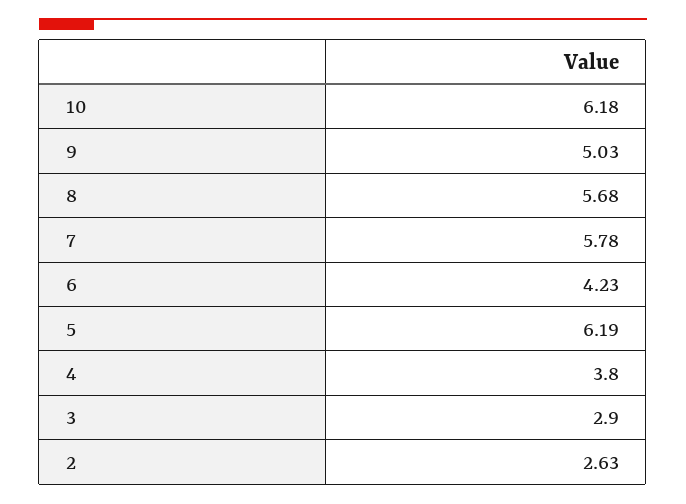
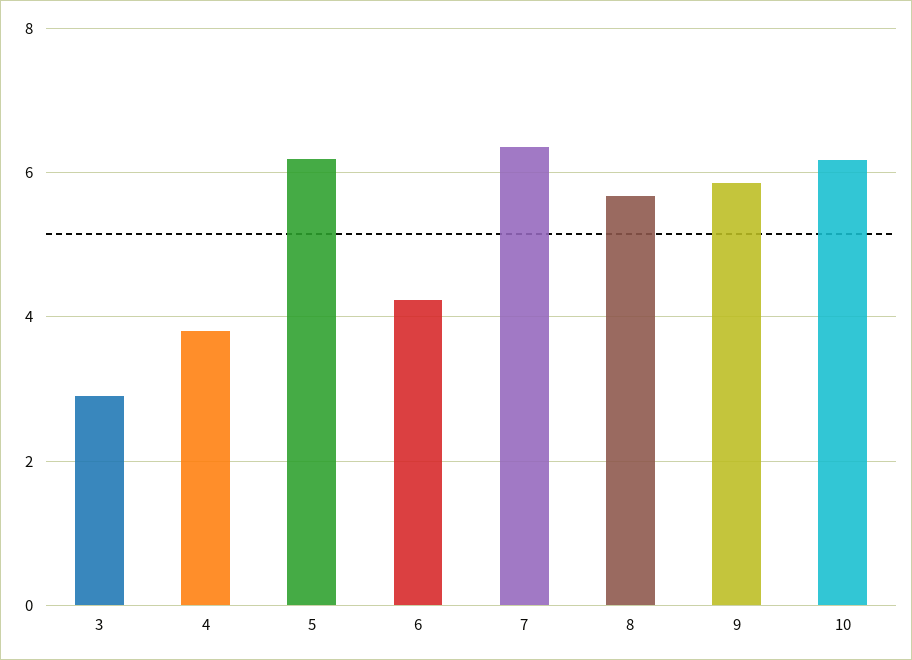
9: 5.03 -> 5.8
7: 5.78 -> 6.4
2: 2.63 -> none

